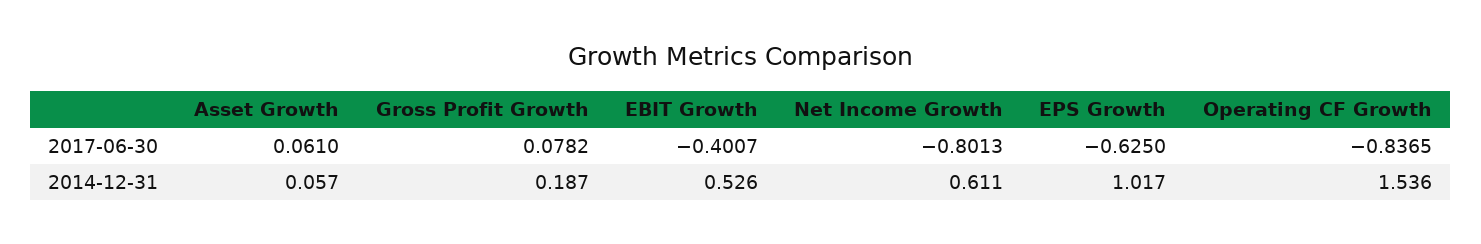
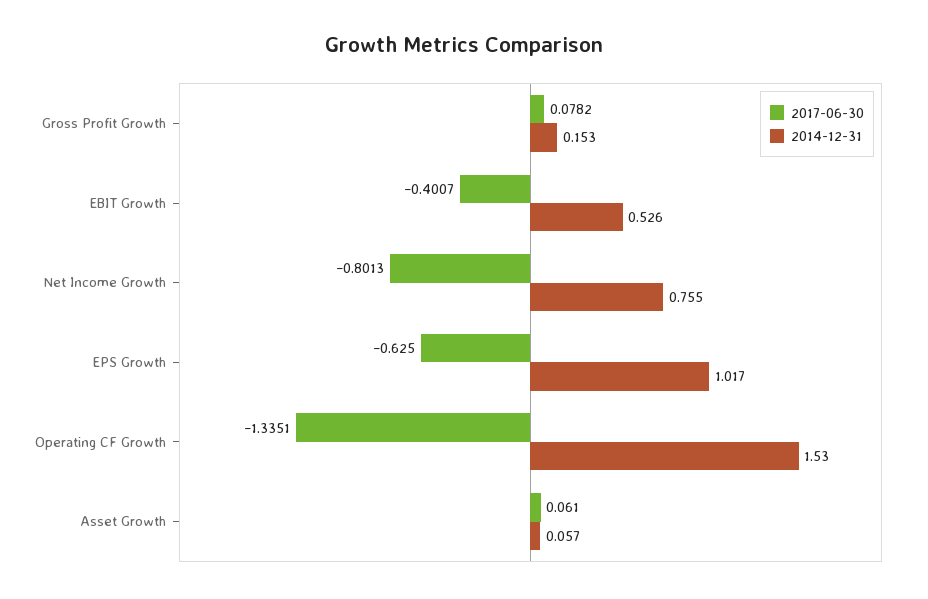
2017-06-30, Operating CF Growth: -0.8365 -> -1.3351
2014-12-31, Gross Profit Growth: 0.187 -> 0.153
2014-12-31, Net Income Growth: 0.611 -> 0.755
2014-12-31, Operating CF Growth: 1.536 -> 1.53

